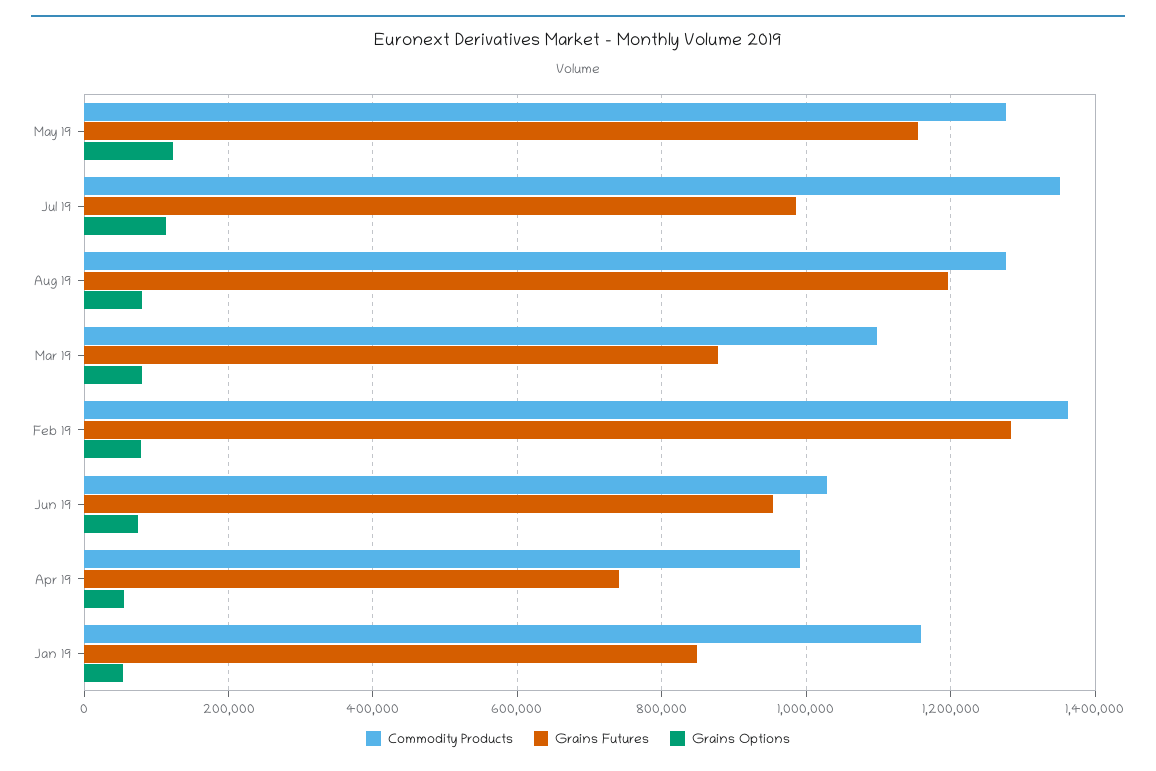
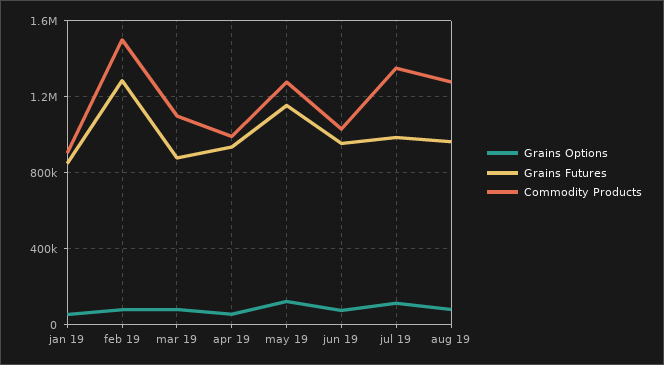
Grains Futures, Aug 19: 1200000 -> 950000
Commodity Products, Feb 19: 1360000 -> 1500000
Grains Futures, Apr 19: 740000 -> 950000
Commodity Products, Jan 19: 1160000 -> 900000

